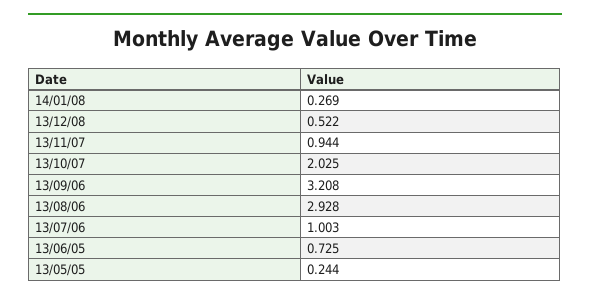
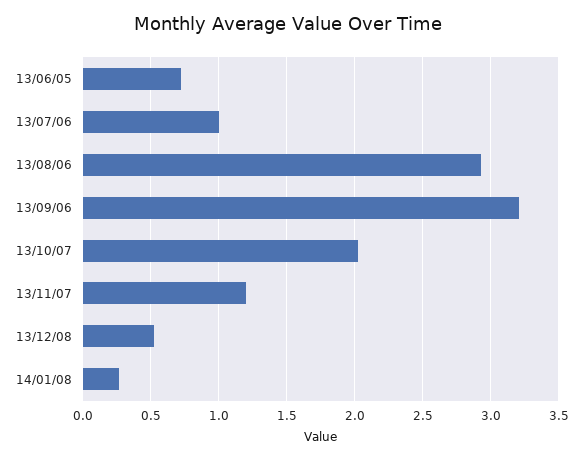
13/11/07: 0.944 -> 1.2
13/05/05: 0.244 -> none

